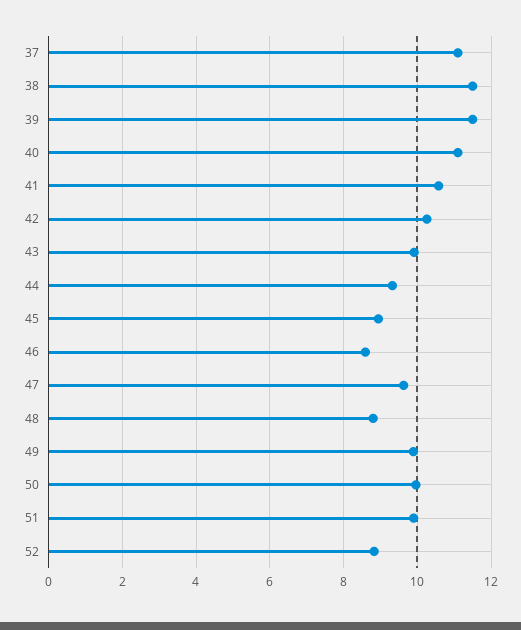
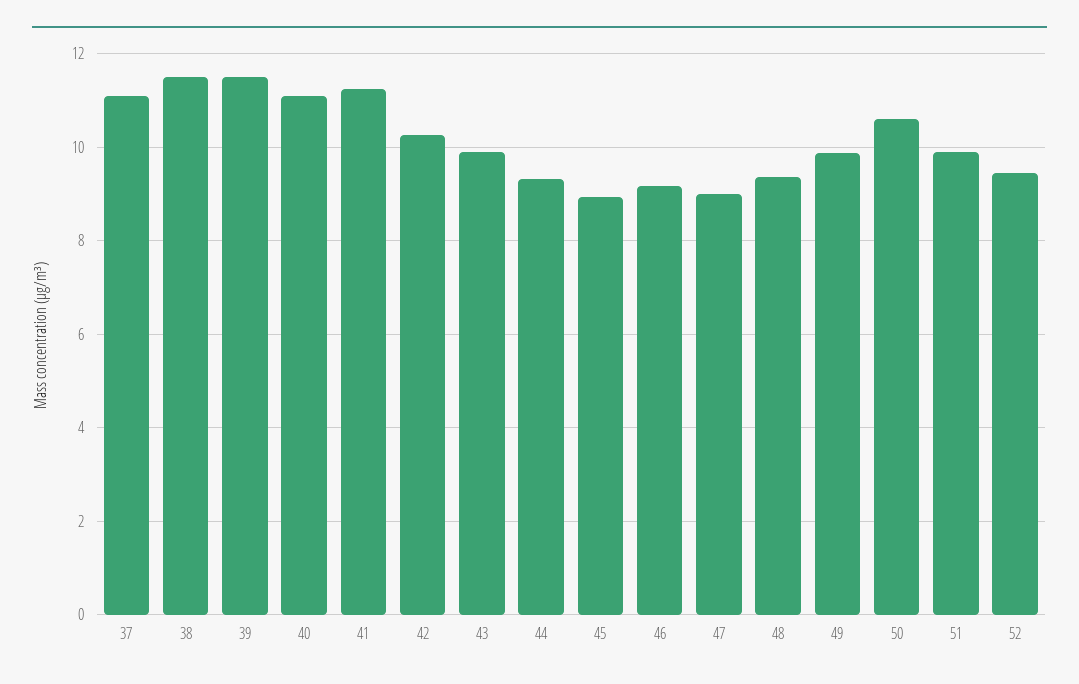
41: 10.6 -> 11.2
46: 8.6 -> 9.2
47: 9.6 -> 9
48: 8.8 -> 9.4
50: 10 -> 10.6
52: 8.8 -> 9.4

